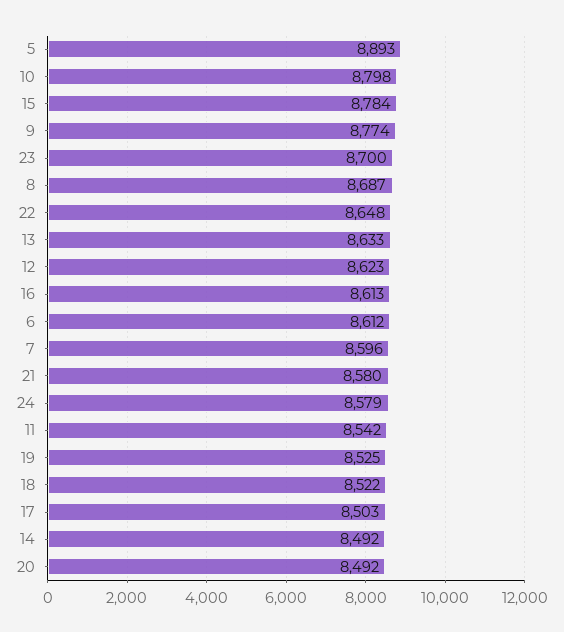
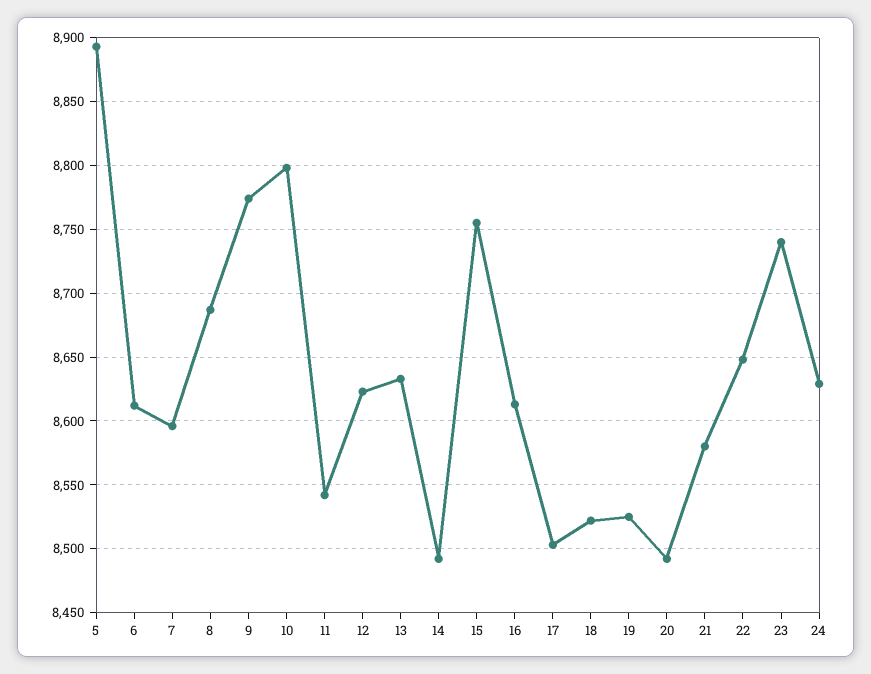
15: 8784 -> 8755
23: 8700 -> 8740
24: 8579 -> 8630

